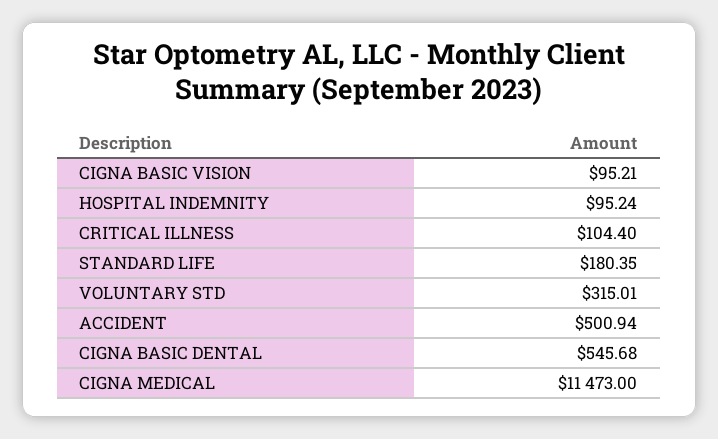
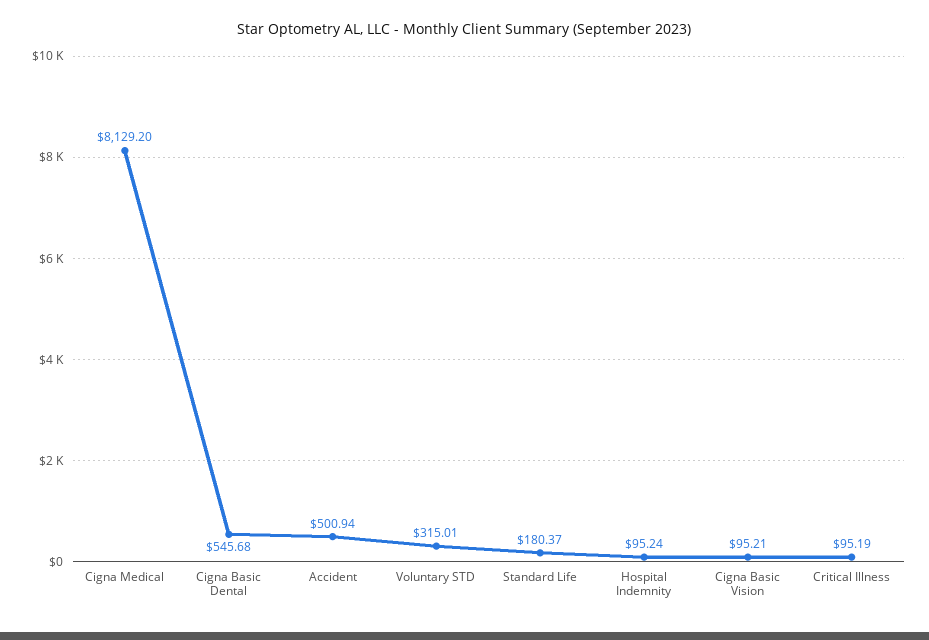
CRITICAL ILLNESS: 104.4 -> 95.19
STANDARD LIFE: 180.35 -> 180.37
CIGNA MEDICAL: 11473 -> 8129.2

